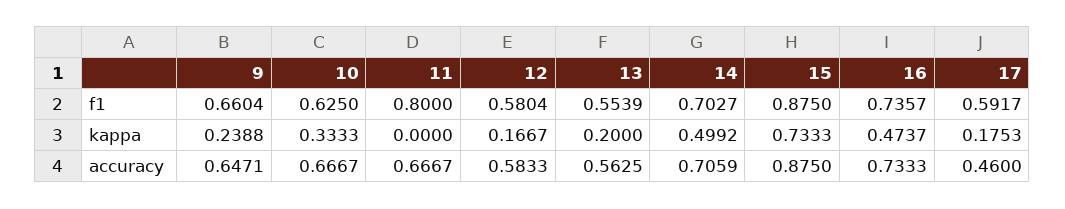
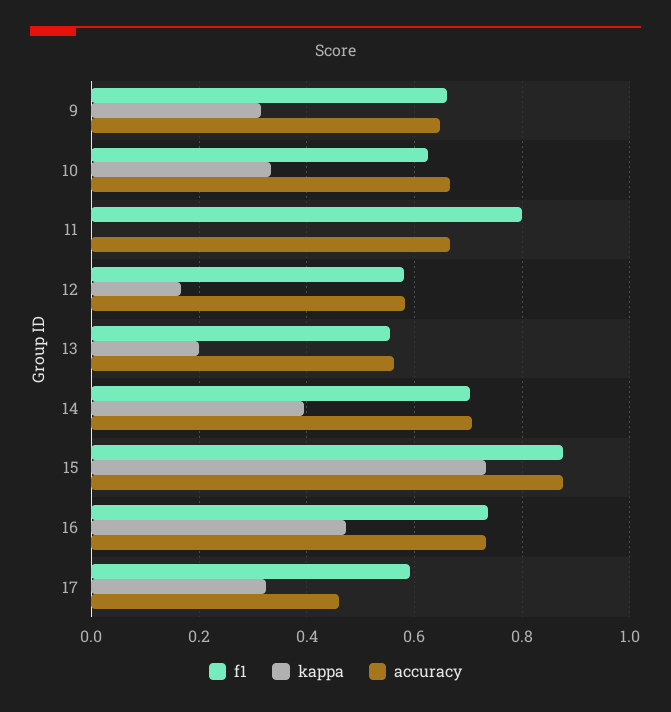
kappa, 9: 0.2388 -> 0.32
kappa, 14: 0.4992 -> 0.4
kappa, 17: 0.1753 -> 0.32

